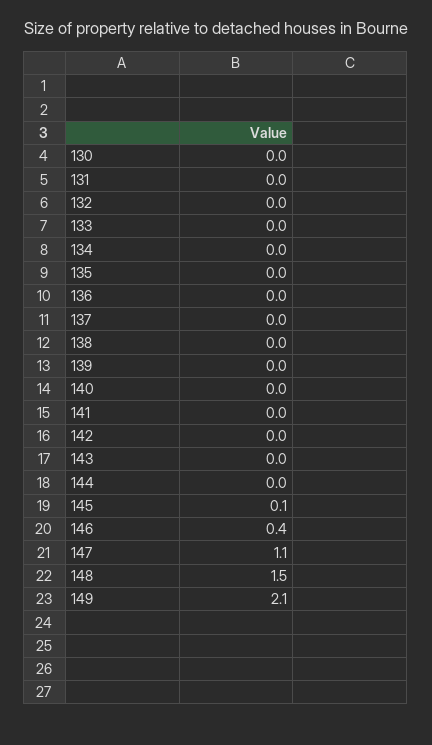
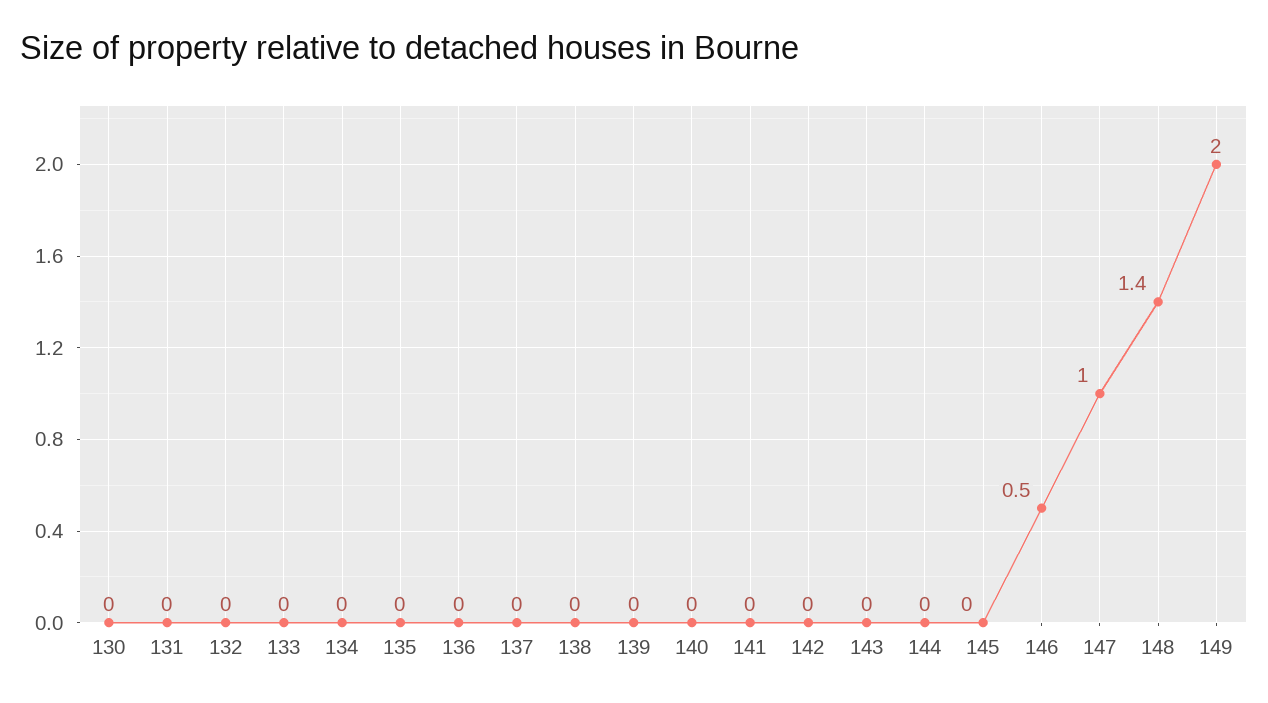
145: 0.1 -> 0
146: 0.4 -> 0.5
147: 1.1 -> 1
148: 1.5 -> 1.4
149: 2.1 -> 2

